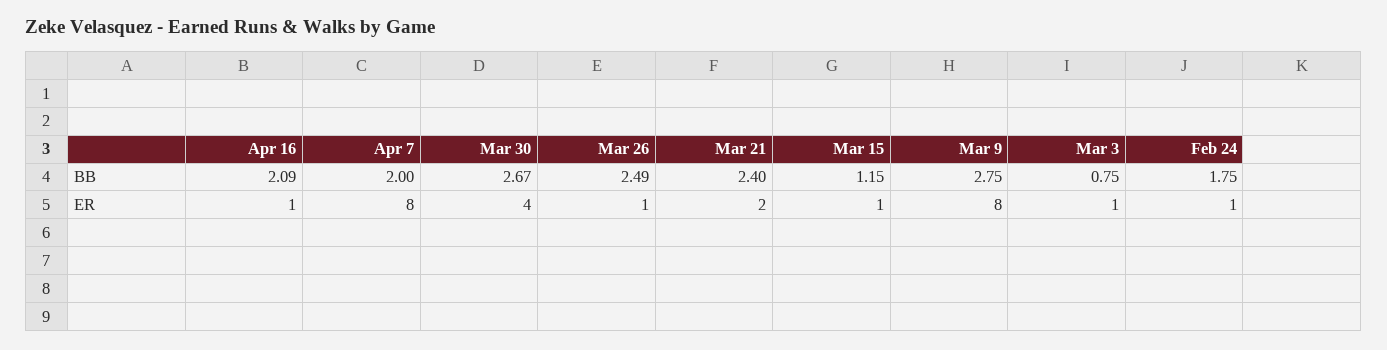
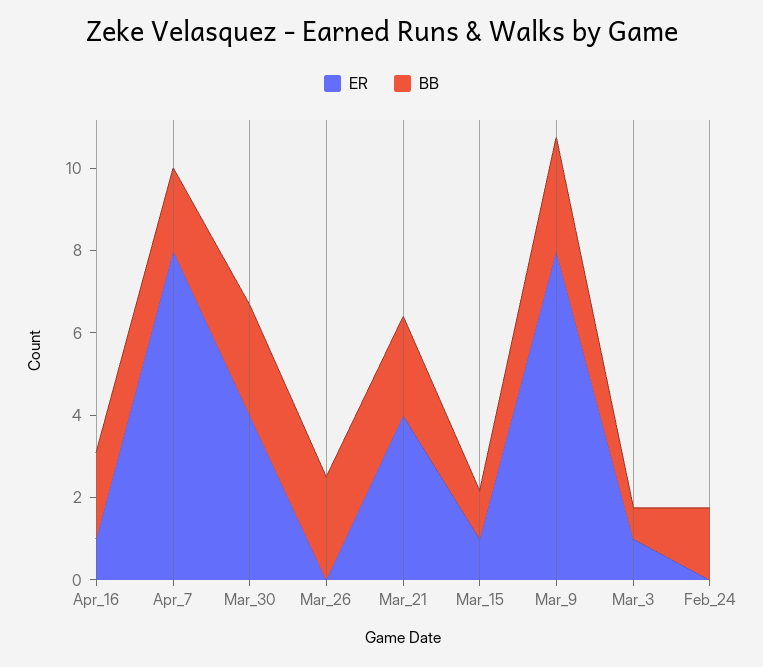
ER, Mar 26: 1 -> 0
ER, Mar 21: 2 -> 4
ER, Feb 24: 1 -> 0

